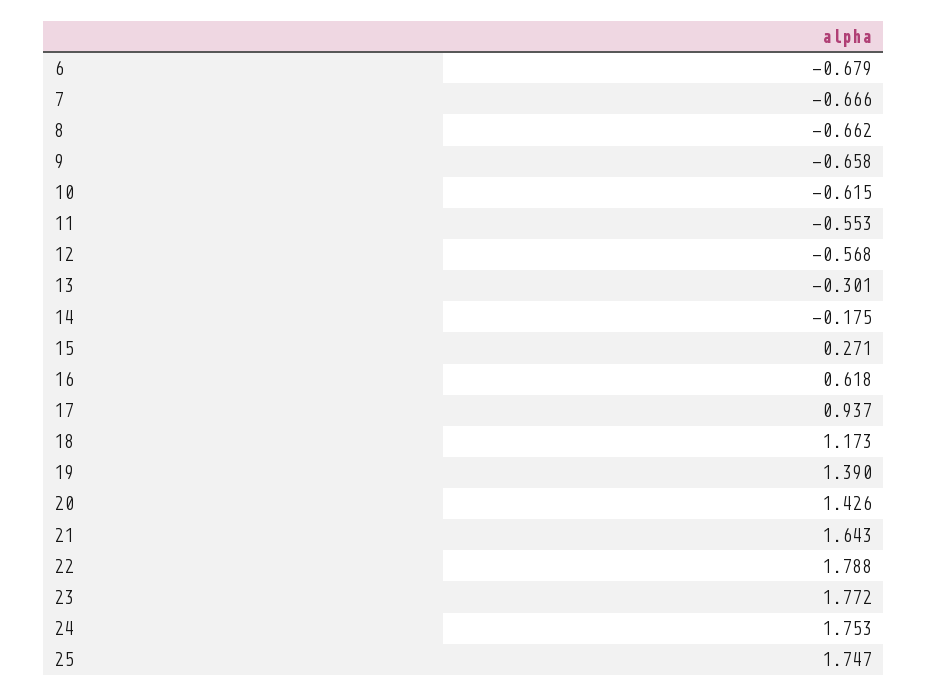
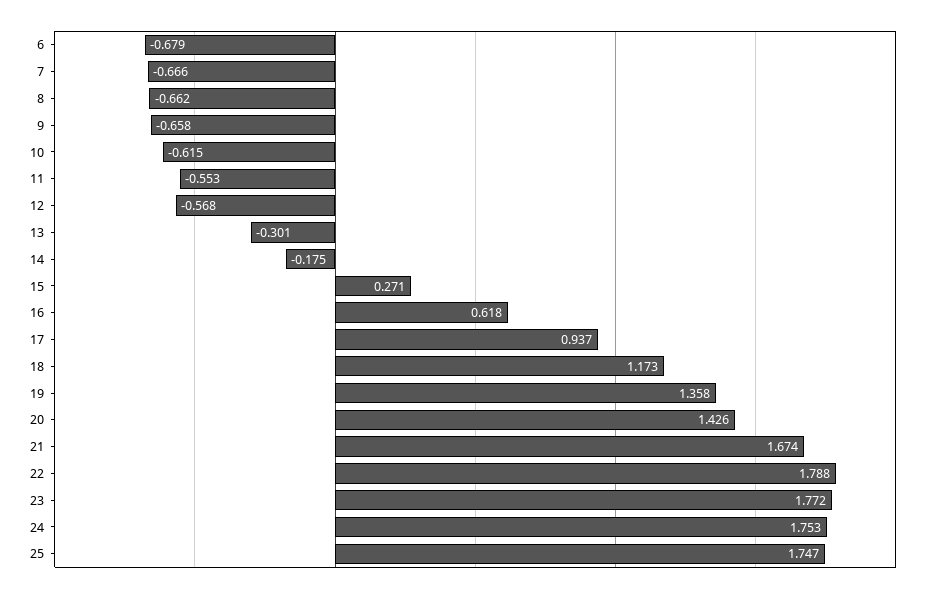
19: 1.39 -> 1.358
21: 1.643 -> 1.674

